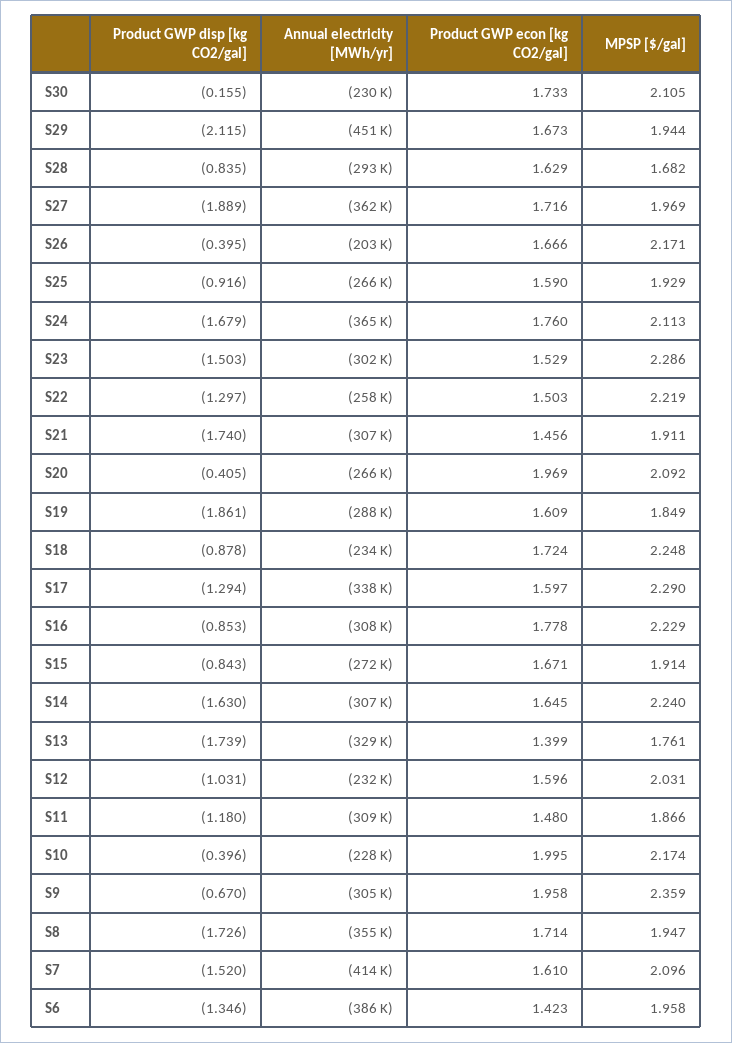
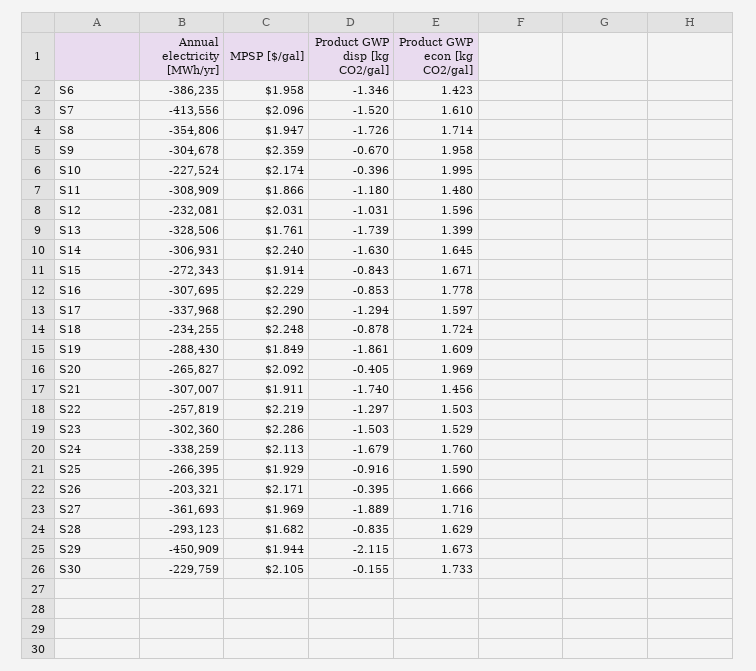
Annual electricity [MWh/yr], S24: -365000 -> -338259

